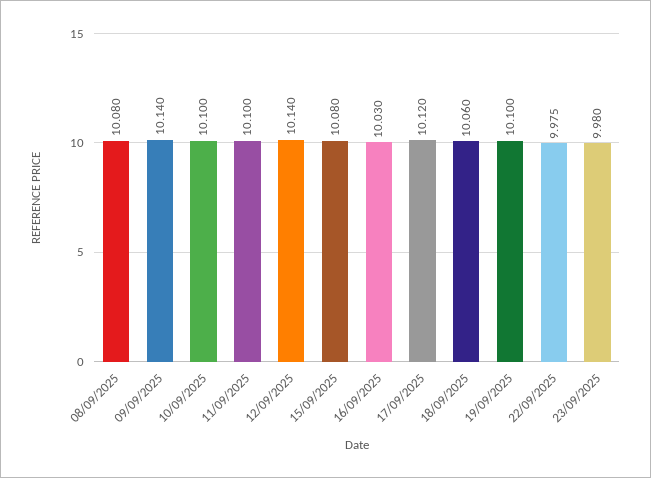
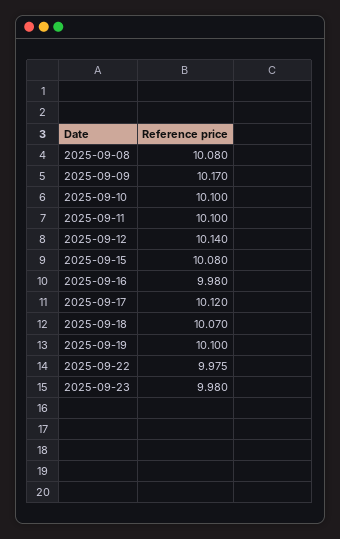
09/09/2025: 10.14 -> 10.17
16/09/2025: 10.03 -> 9.98
18/09/2025: 10.06 -> 10.07

